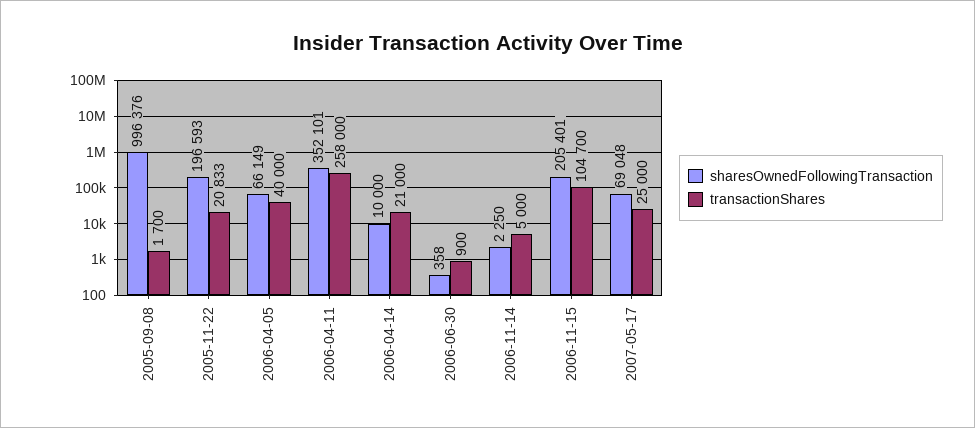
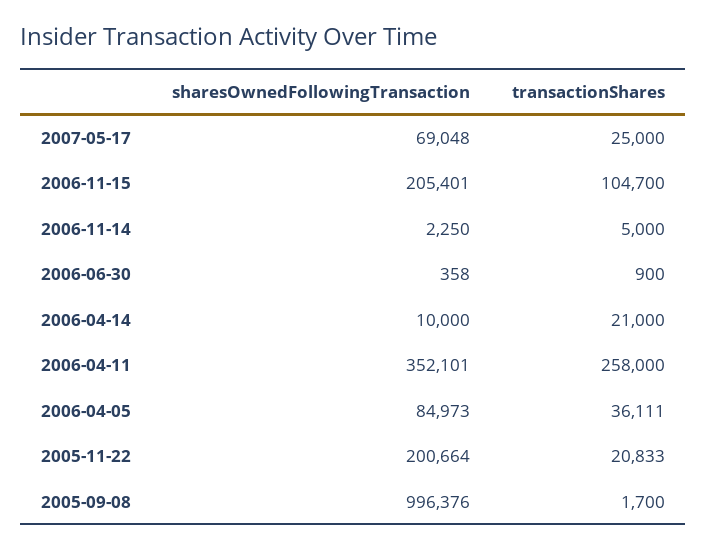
sharesOwnedFollowingTransaction, 2005-11-22: 196593 -> 200664
sharesOwnedFollowingTransaction, 2006-04-05: 66149 -> 84973
transactionShares, 2006-04-05: 40000 -> 36111

